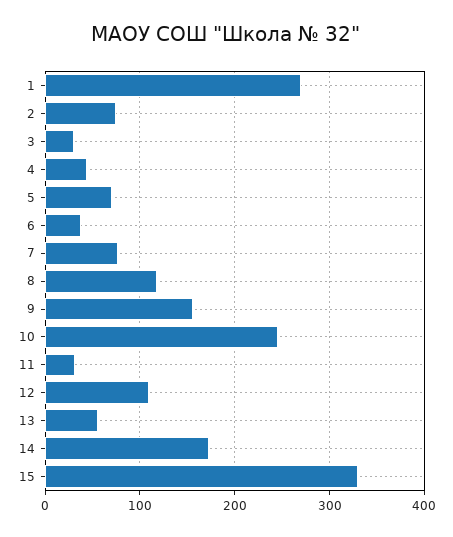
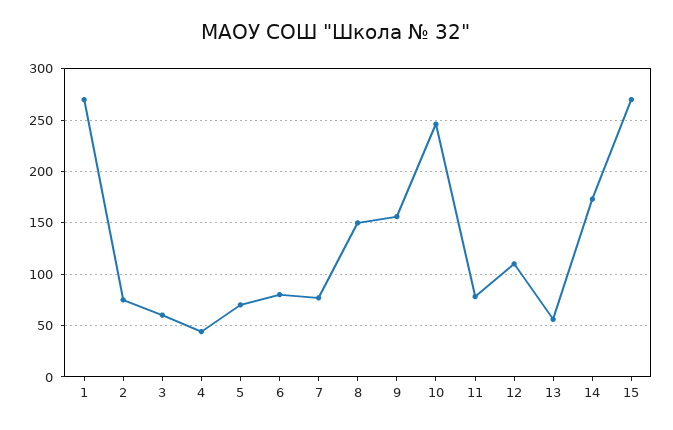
3: 30 -> 60
6: 40 -> 80
8: 120 -> 150
11: 30 -> 80
15: 330 -> 270

